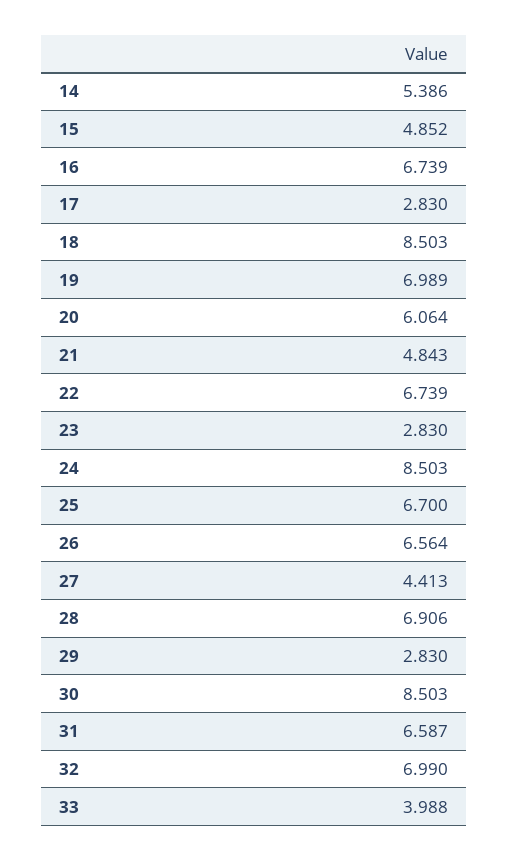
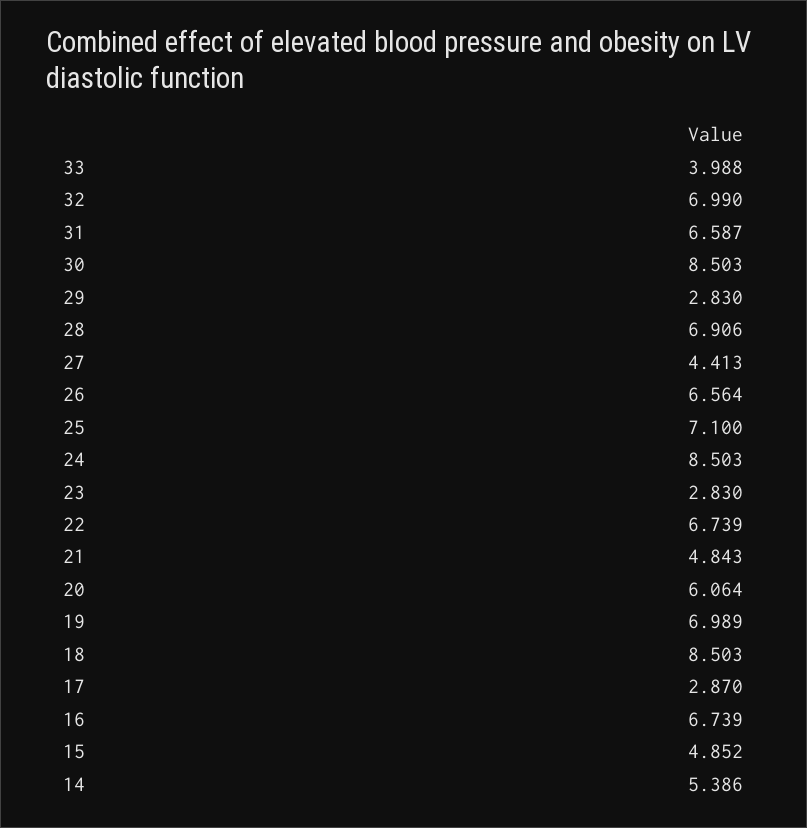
17: 2.83 -> 2.87
25: 6.7 -> 7.1

